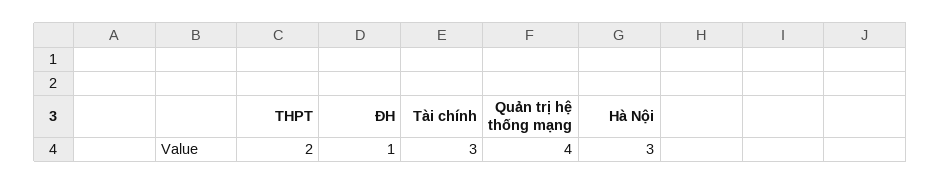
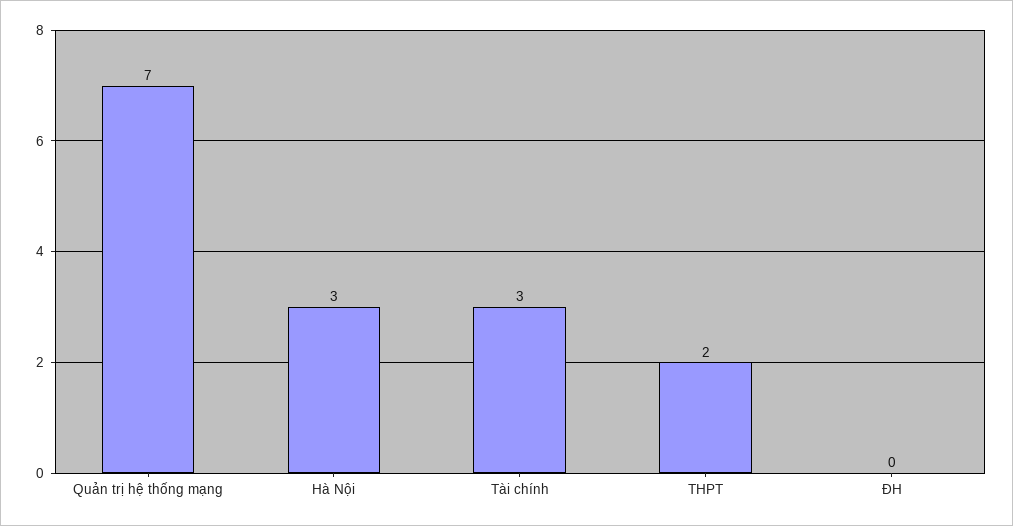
ĐH: 1 -> 0
Quản trị hệ thống mạng: 4 -> 7

